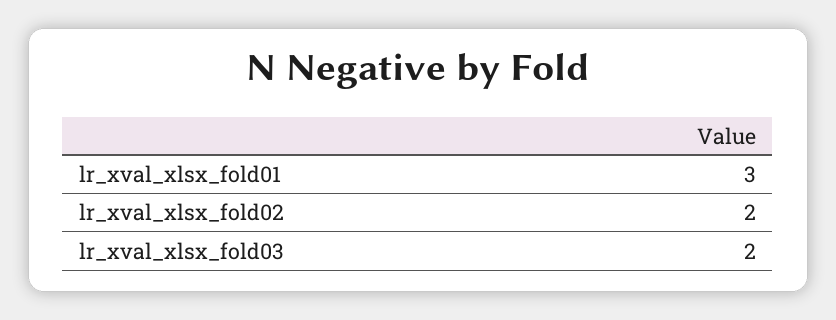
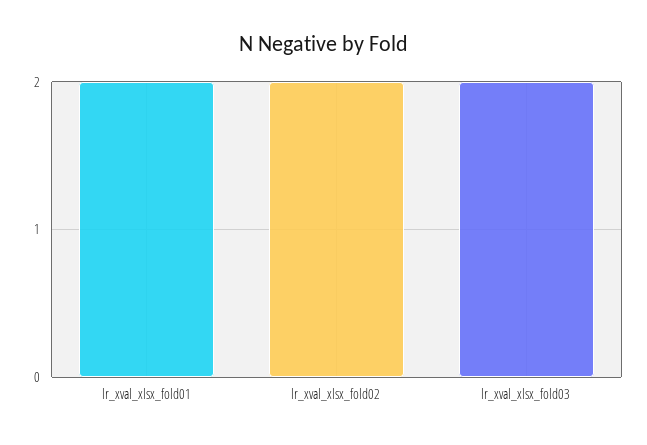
lr_xval_xlsx_fold01: 3 -> 2

